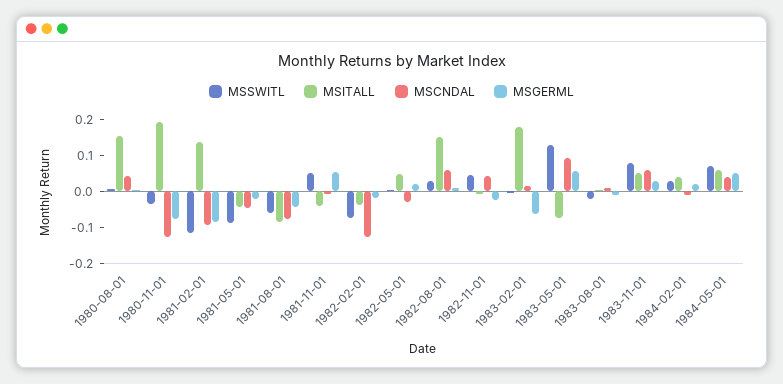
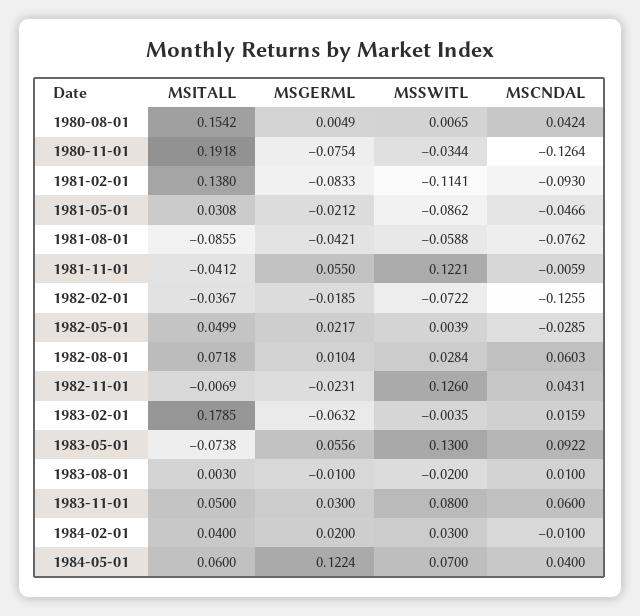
MSITALL, 1981-05-01: -0.05 -> 0.0308
MSSWITL, 1981-11-01: 0.05 -> 0.1221
MSITALL, 1982-08-01: 0.15 -> 0.0718
MSSWITL, 1982-11-01: 0.05 -> 0.126
MSGERML, 1984-05-01: 0.05 -> 0.1224

